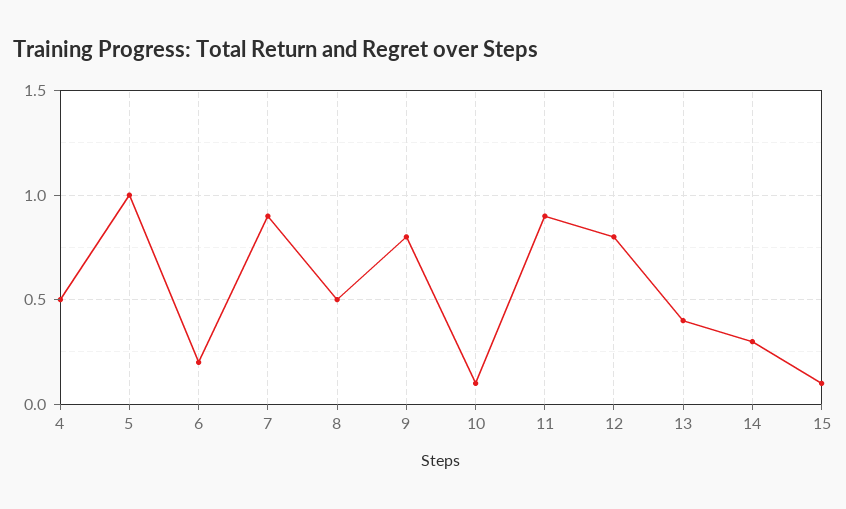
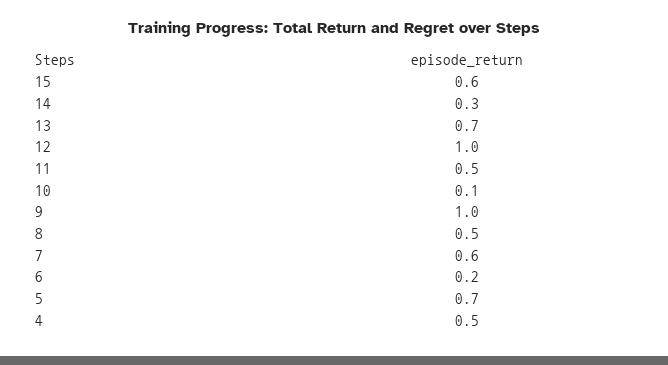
5: 1 -> 0.7
7: 0.9 -> 0.6
9: 0.8 -> 1
11: 0.9 -> 0.5
12: 0.8 -> 1
13: 0.4 -> 0.7
15: 0.1 -> 0.6

